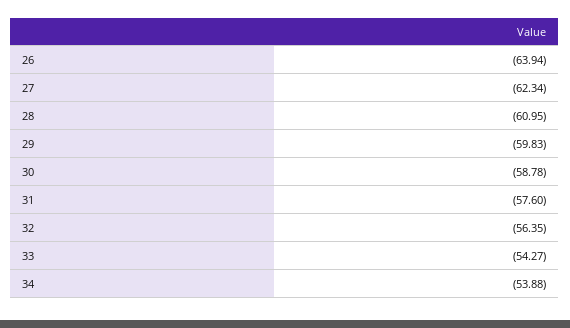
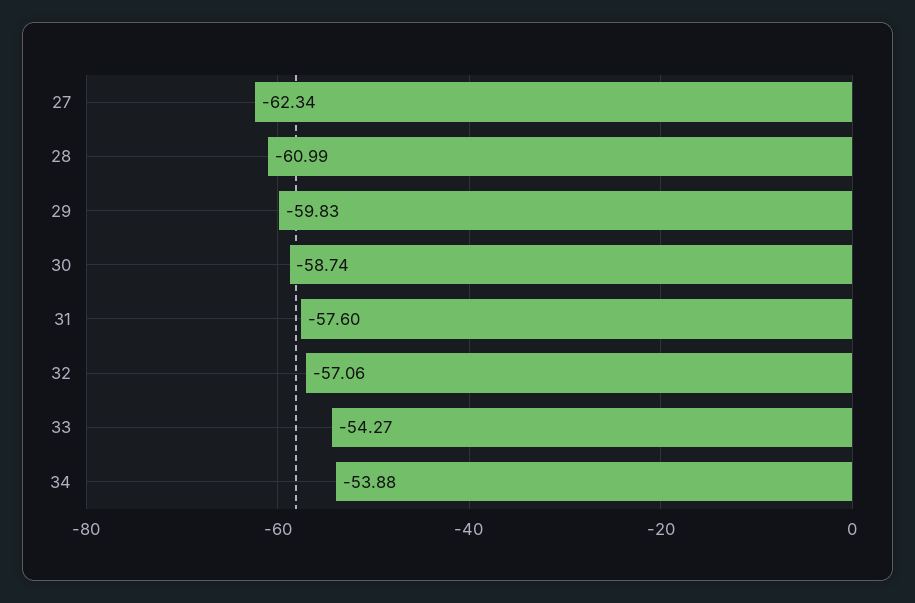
26: -63.94 -> none
28: -60.95 -> -60.99
30: -58.78 -> -58.74
32: -56.35 -> -57.06

